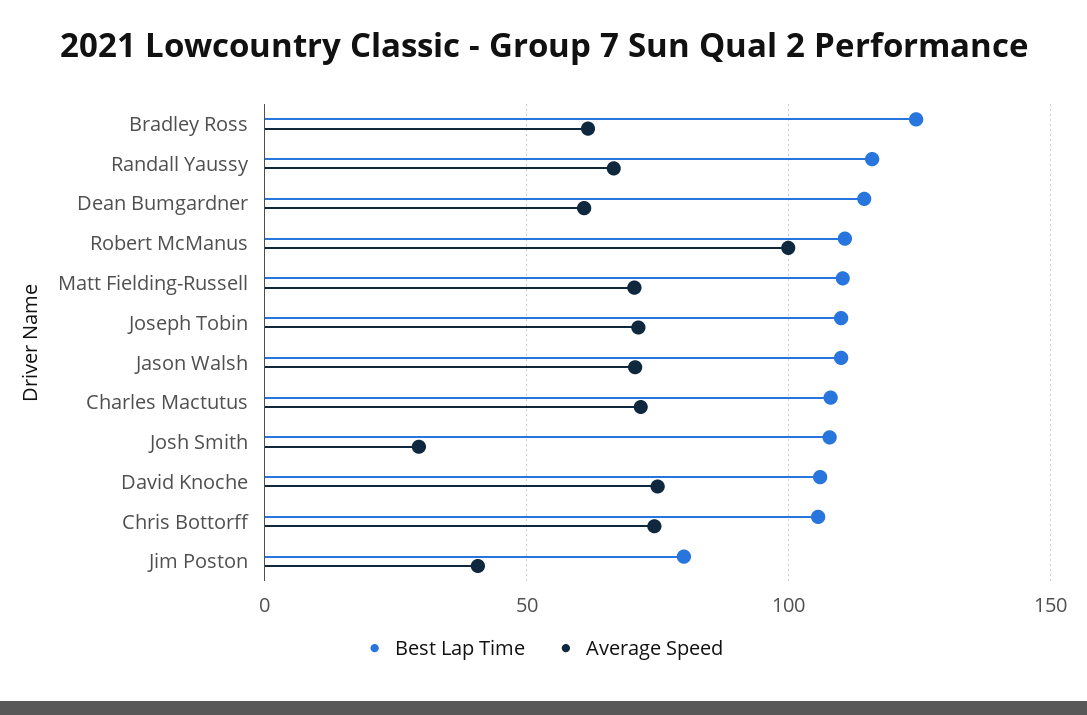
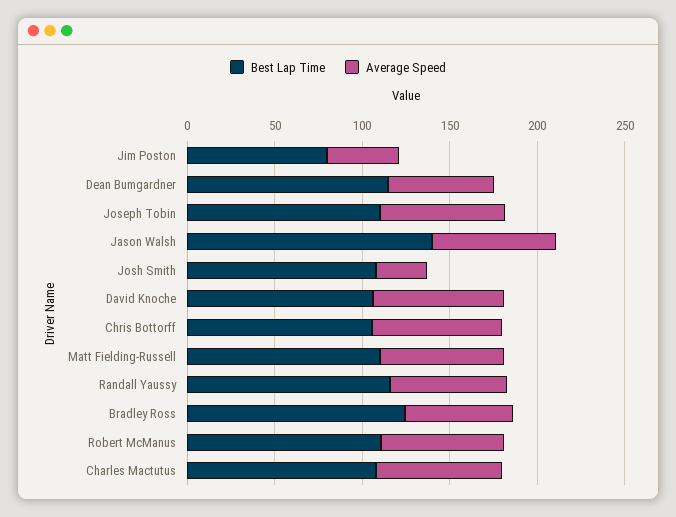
Average Speed, Robert McManus: 100 -> 70
Best Lap Time, Jason Walsh: 110 -> 140

